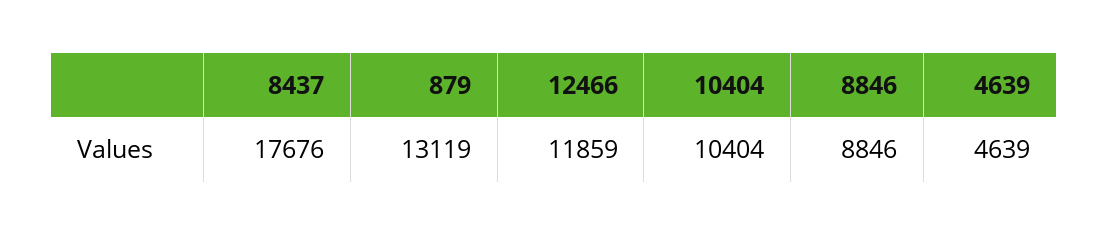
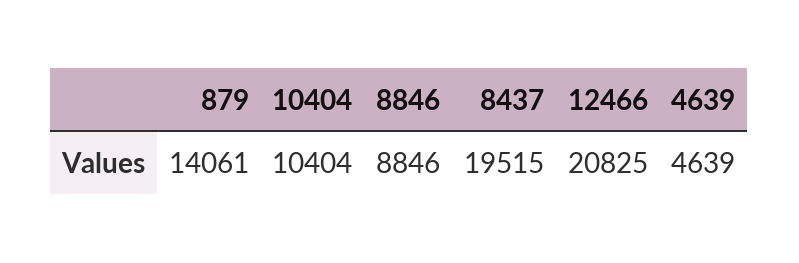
8437: 17676 -> 19515
879: 13119 -> 14061
12466: 11859 -> 20825

